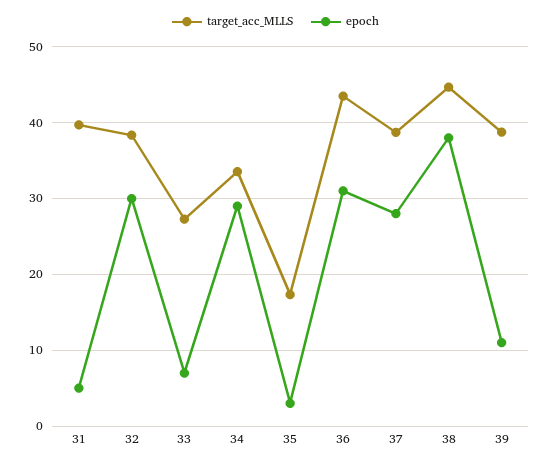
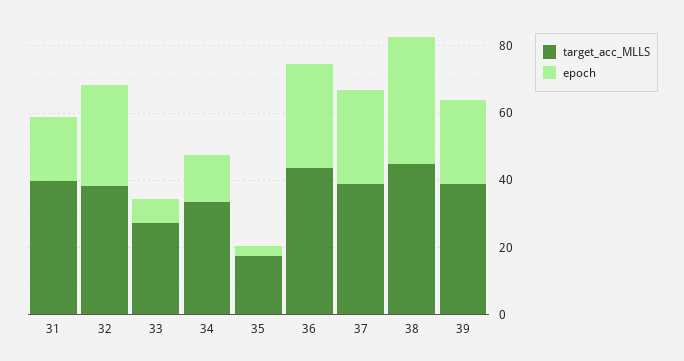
epoch, 31: 5 -> 20
epoch, 34: 29 -> 15
epoch, 39: 11 -> 25

